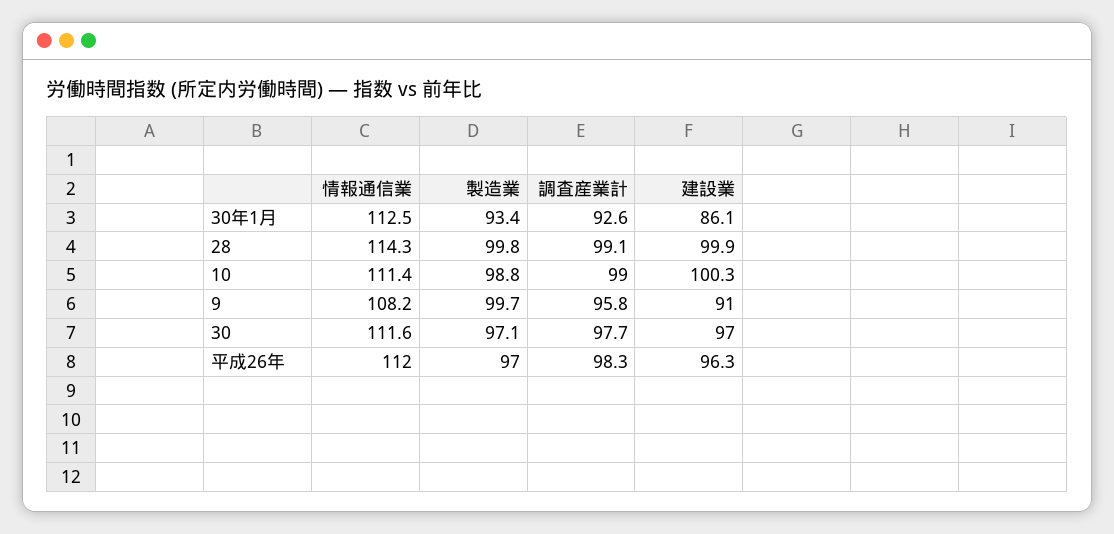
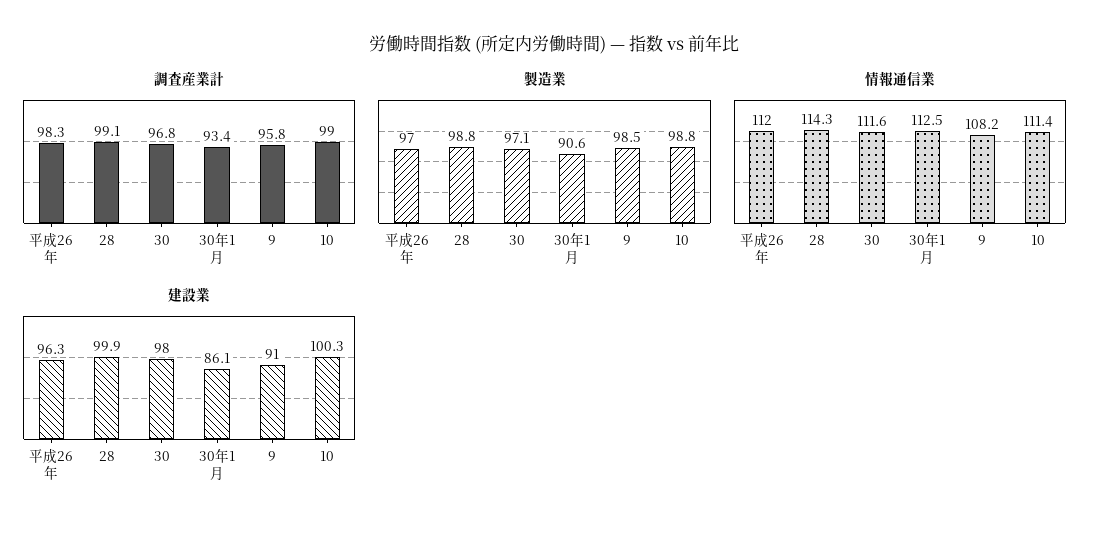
製造業, 30年1月: 93.4 -> 90.6
調査産業計, 30年1月: 92.6 -> 93.4
製造業, 28: 99.8 -> 98.8
製造業, 9: 99.7 -> 98.5
調査産業計, 30: 97.7 -> 96.8
建設業, 30: 97 -> 98

